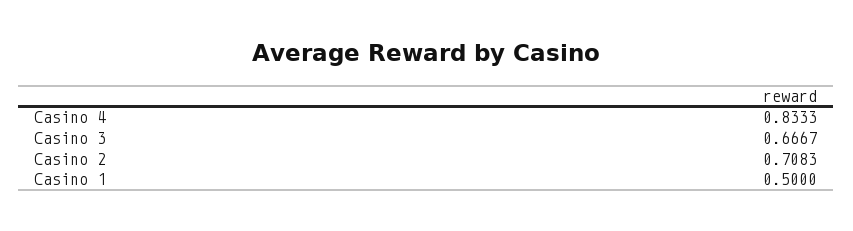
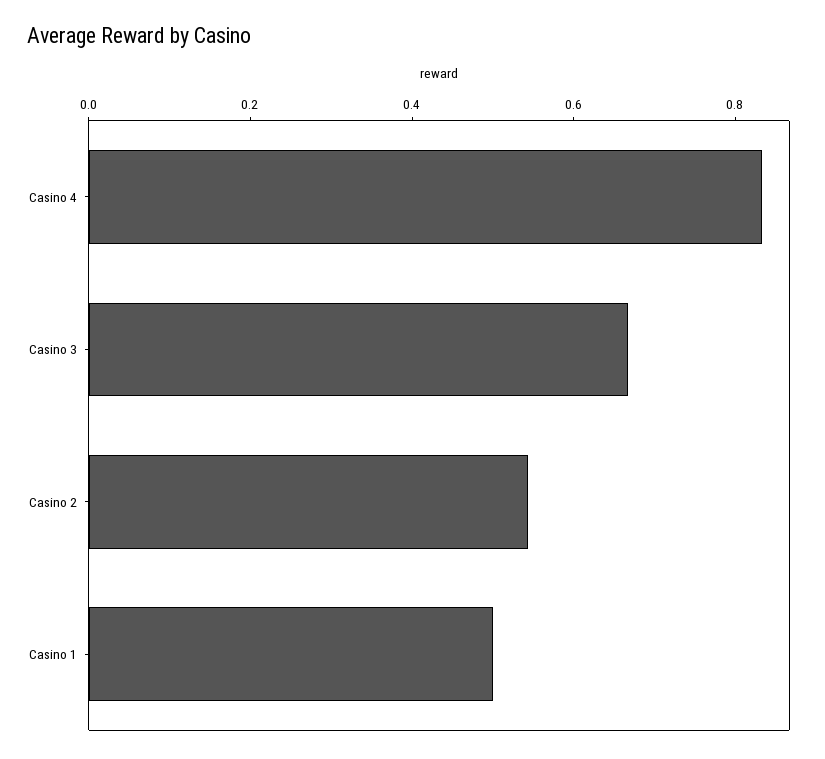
Casino 2: 0.7083 -> 0.55

